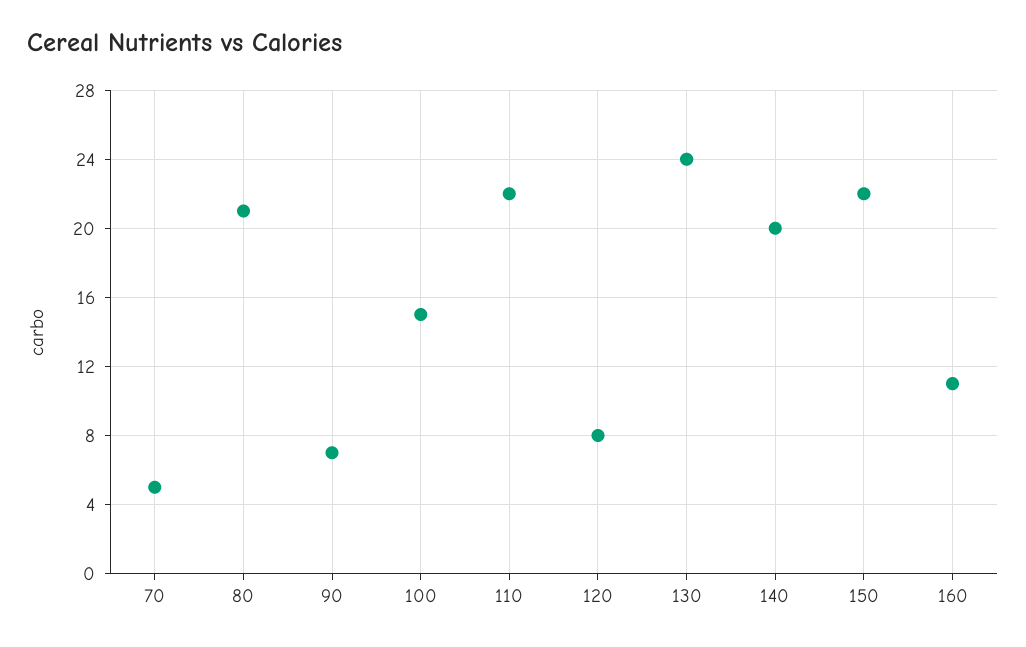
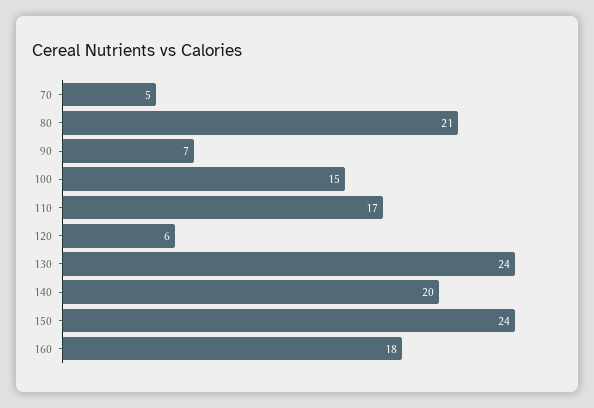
110: 22 -> 17
120: 8 -> 6
150: 22 -> 24
160: 11 -> 18

